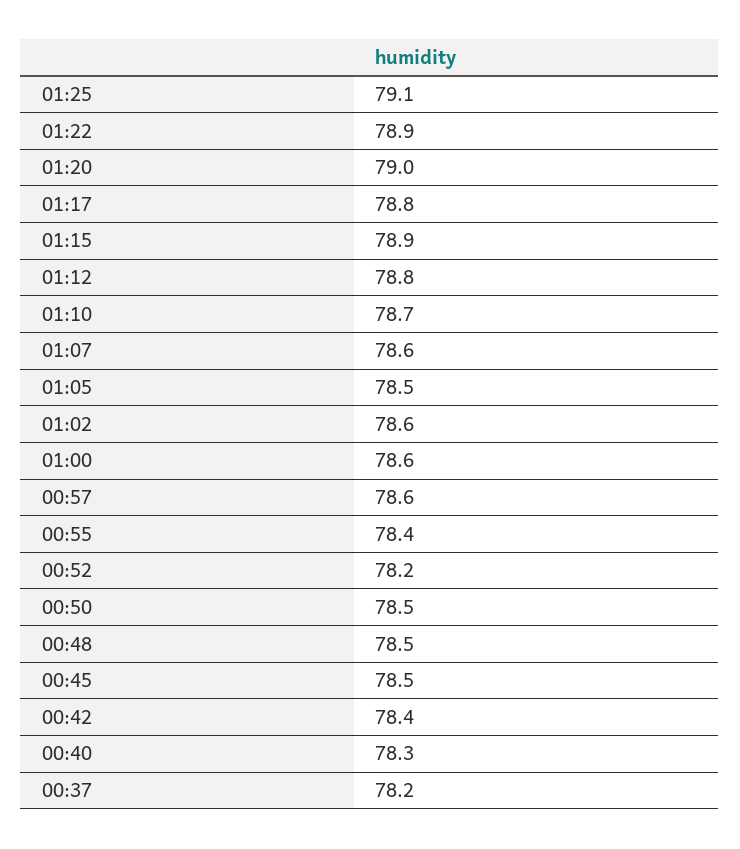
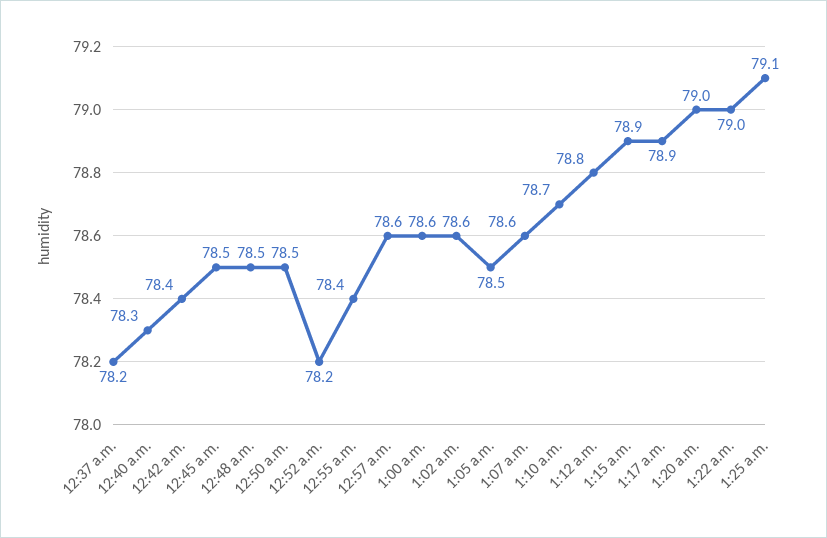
01:22: 78.9 -> 79
01:17: 78.8 -> 78.9

